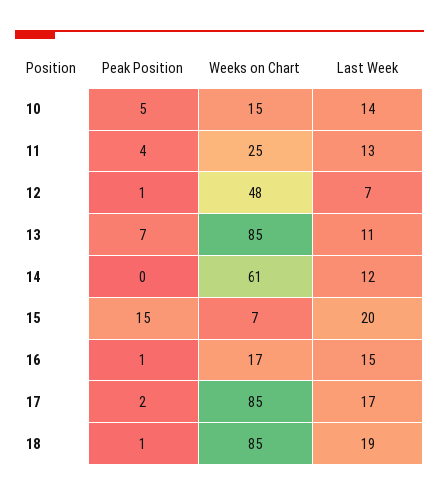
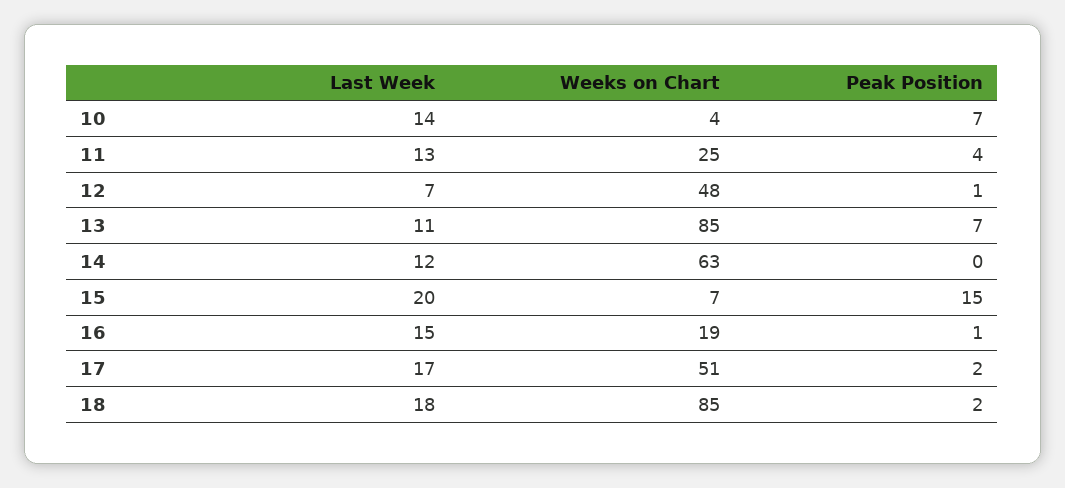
Peak Position, 10: 5 -> 7
Weeks on Chart, 10: 15 -> 4
Weeks on Chart, 14: 61 -> 63
Weeks on Chart, 16: 17 -> 19
Weeks on Chart, 17: 85 -> 51
Peak Position, 18: 1 -> 2
Last Week, 18: 19 -> 18

